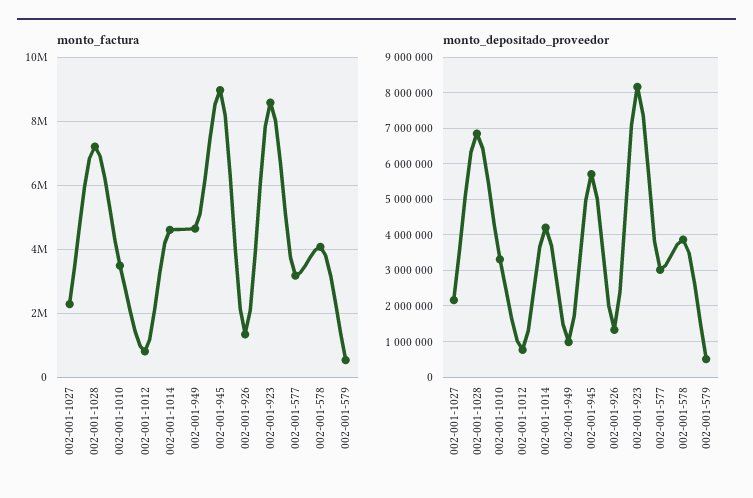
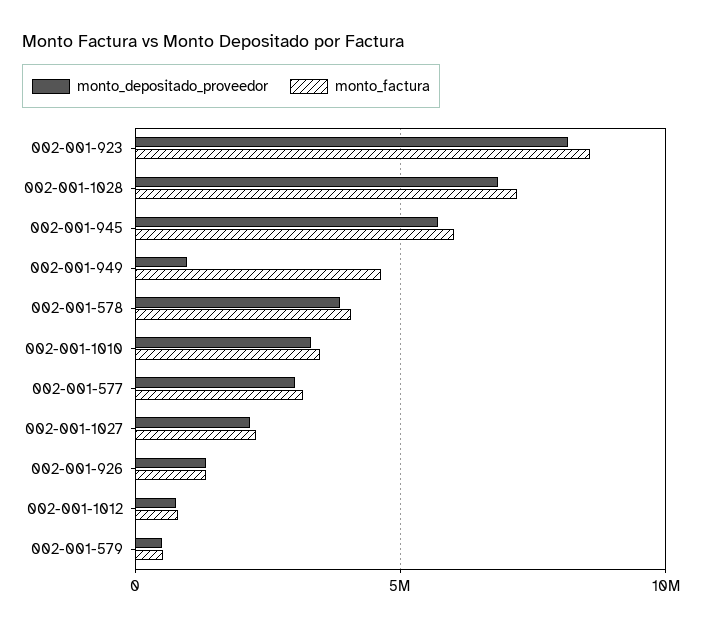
monto_factura, 002-001-1014: 4600000 -> none
monto_factura, 002-001-945: 9000000 -> 6000000
monto_depositado_proveedor, 002-001-1014: 4200000 -> none

